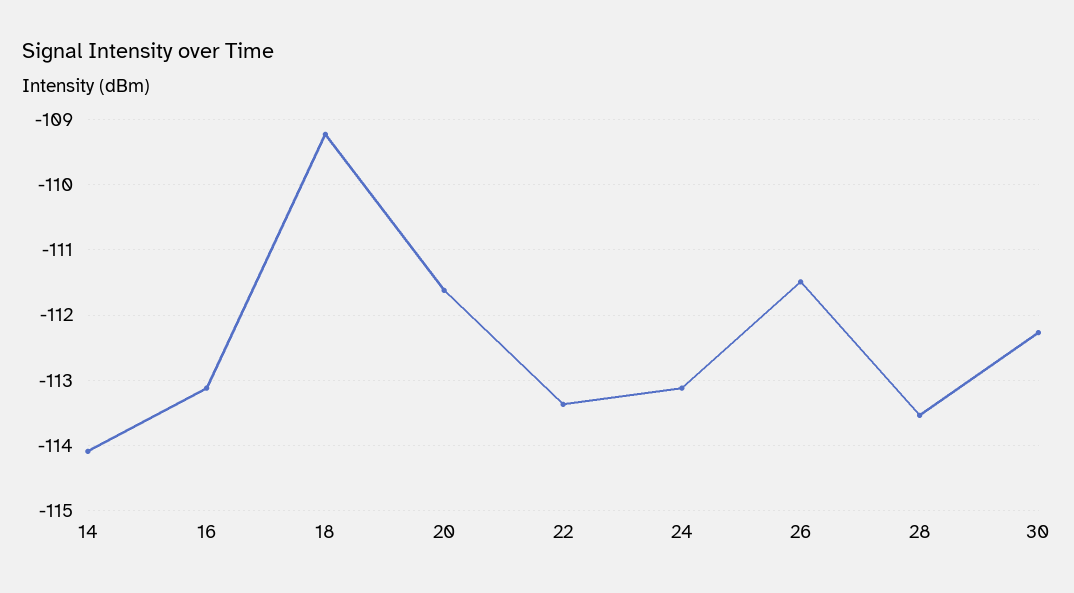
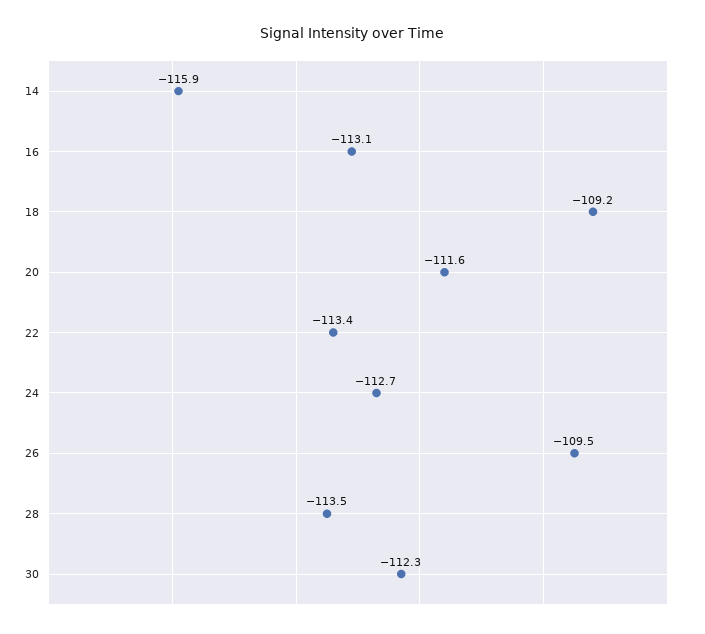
14: -114.1 -> -115.9
24: -113.1 -> -112.7
26: -111.5 -> -109.5

